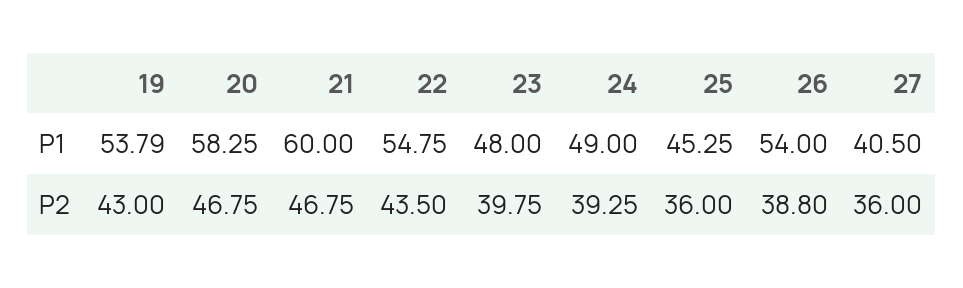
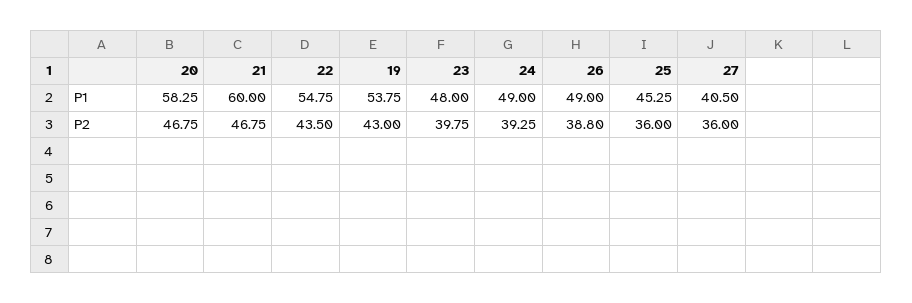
19, P1: 53.79 -> 53.75
26, P1: 54 -> 49

